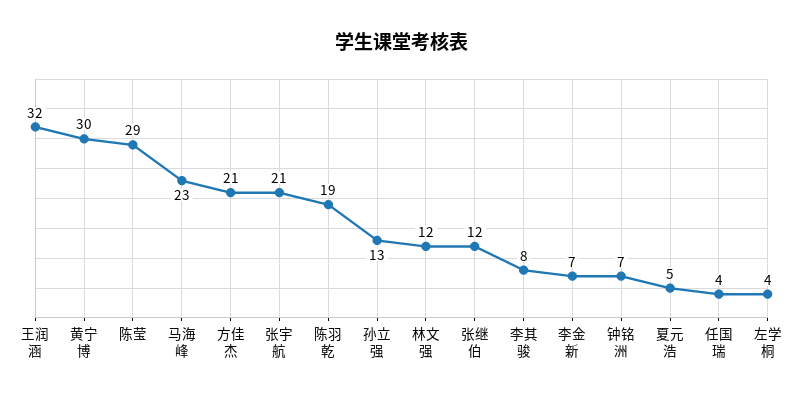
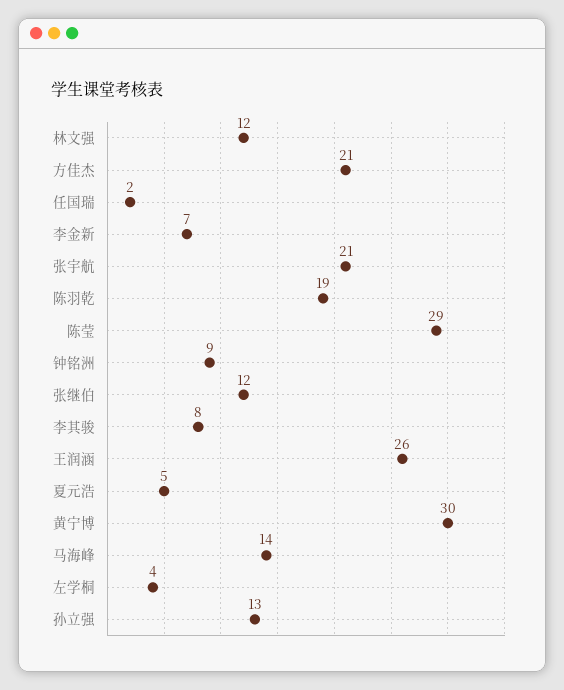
王润涵: 32 -> 26
马海峰: 23 -> 14
钟铭洲: 7 -> 9
任国瑞: 4 -> 2

